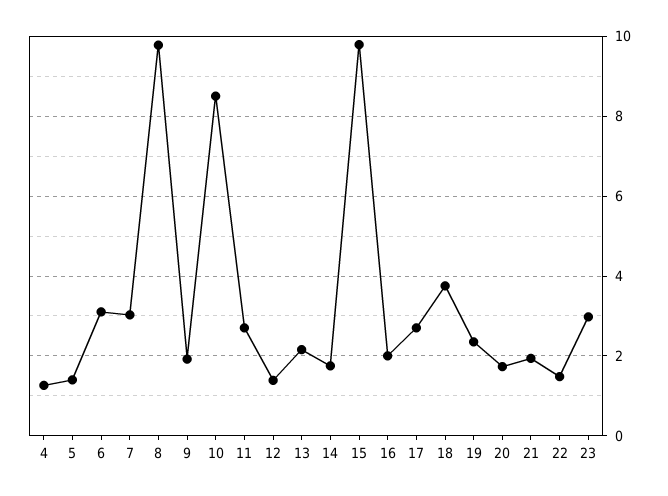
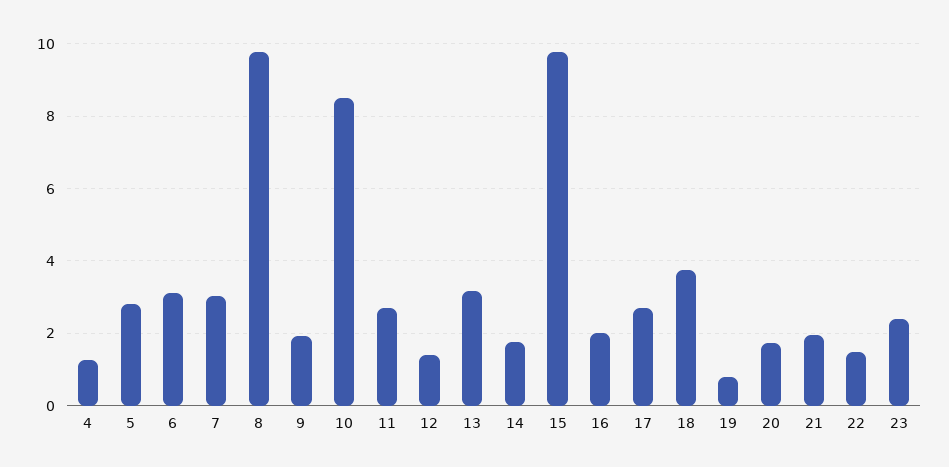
5: 1.4 -> 2.8
13: 2.2 -> 3.2
19: 2.4 -> 0.8
23: 3 -> 2.4

